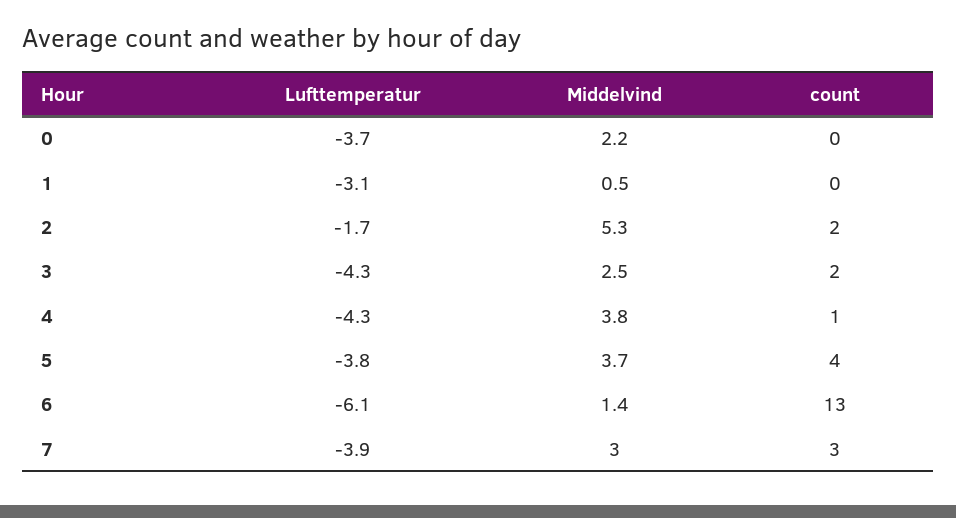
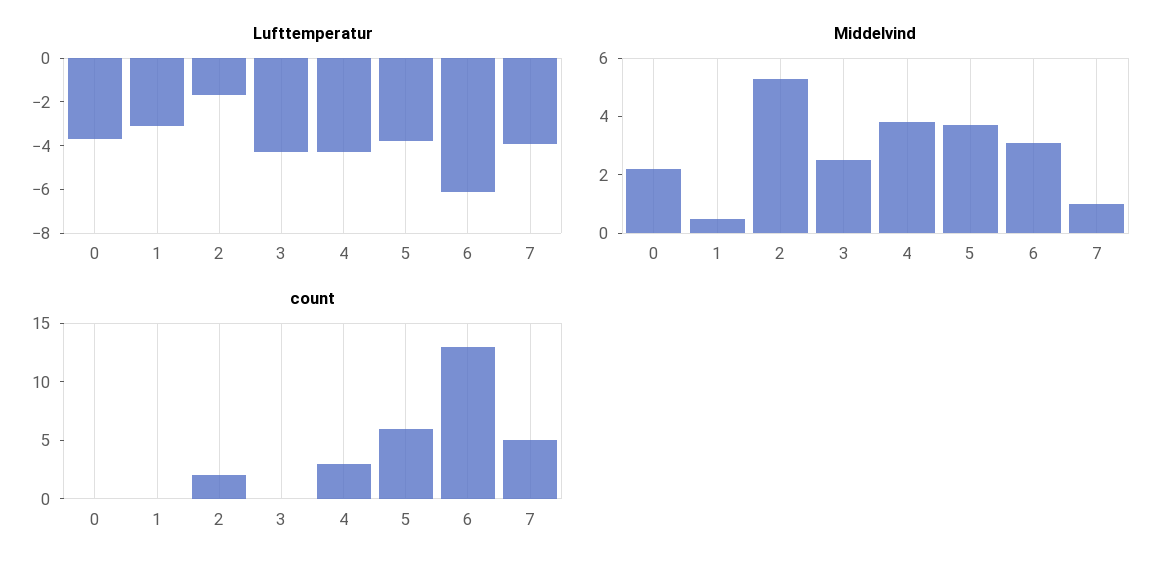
count, 3: 2 -> 0
count, 4: 1 -> 3
count, 5: 4 -> 6
Middelvind, 6: 1.4 -> 3
Middelvind, 7: 3 -> 1
count, 7: 3 -> 5

